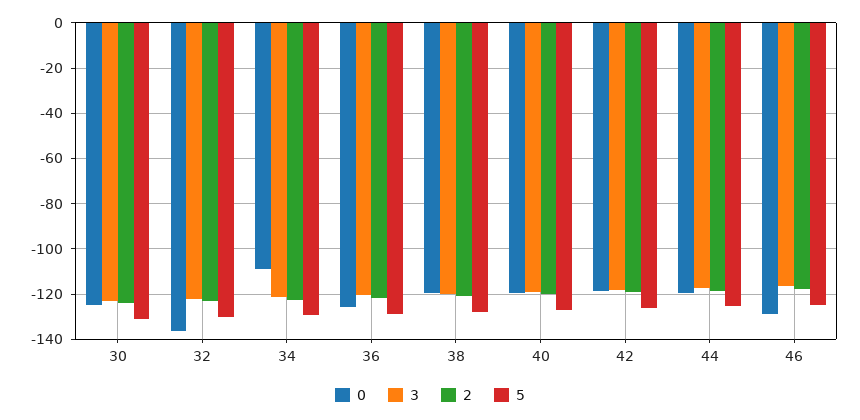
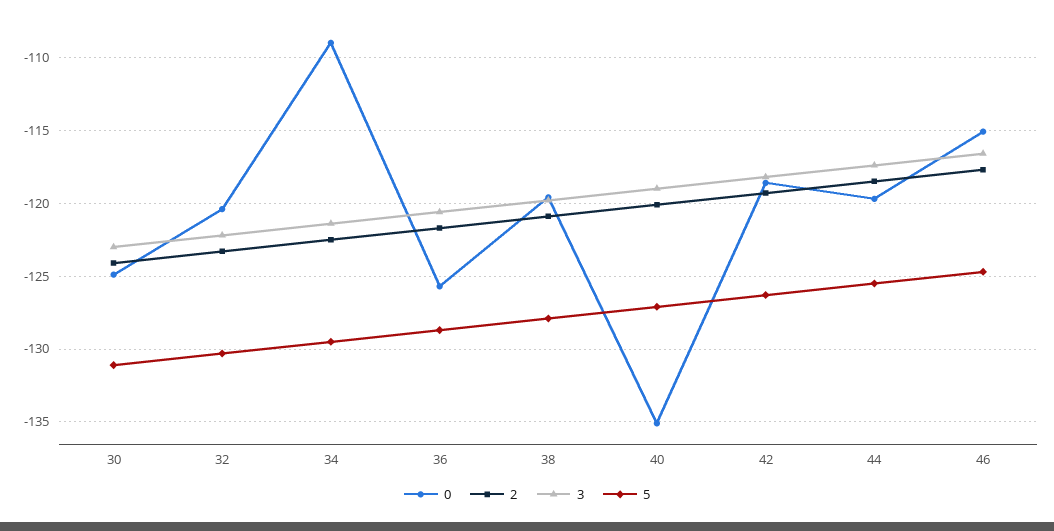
0, 32: -135 -> -120.5
0, 40: -120 -> -135
0, 46: -130 -> -115

